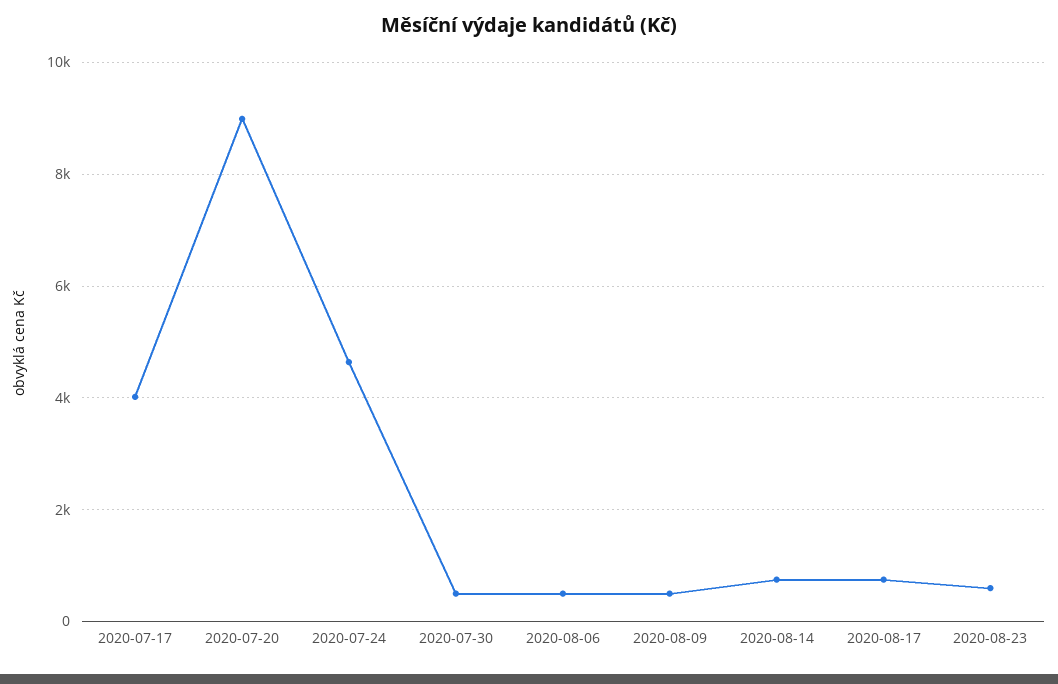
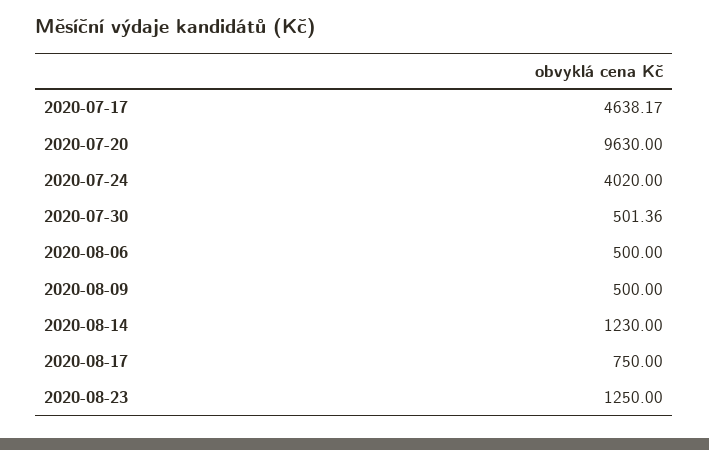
2020-07-17: 4000 -> 4638.17
2020-07-20: 9000 -> 9630
2020-07-24: 4600 -> 4020
2020-08-14: 800 -> 1230
2020-08-23: 600 -> 1250

